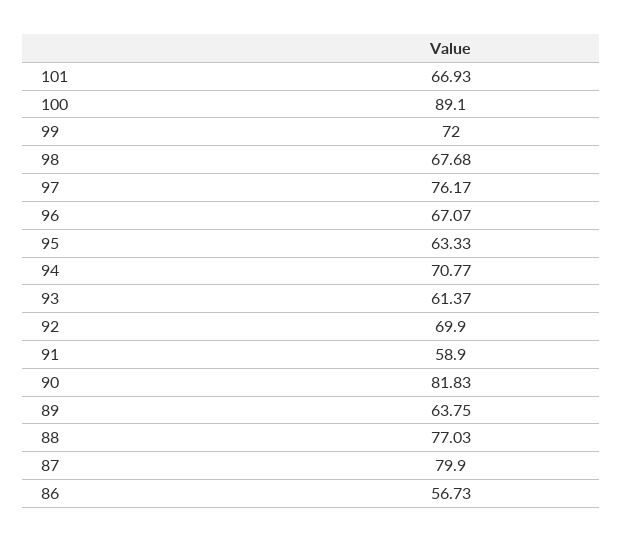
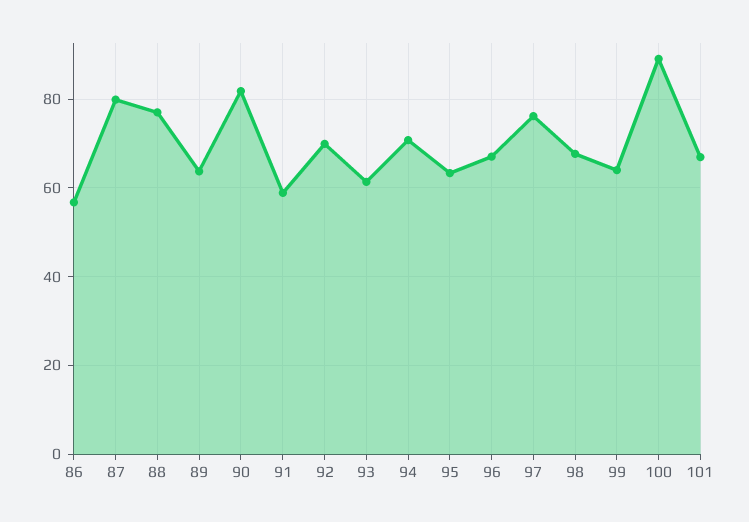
99: 72 -> 64

